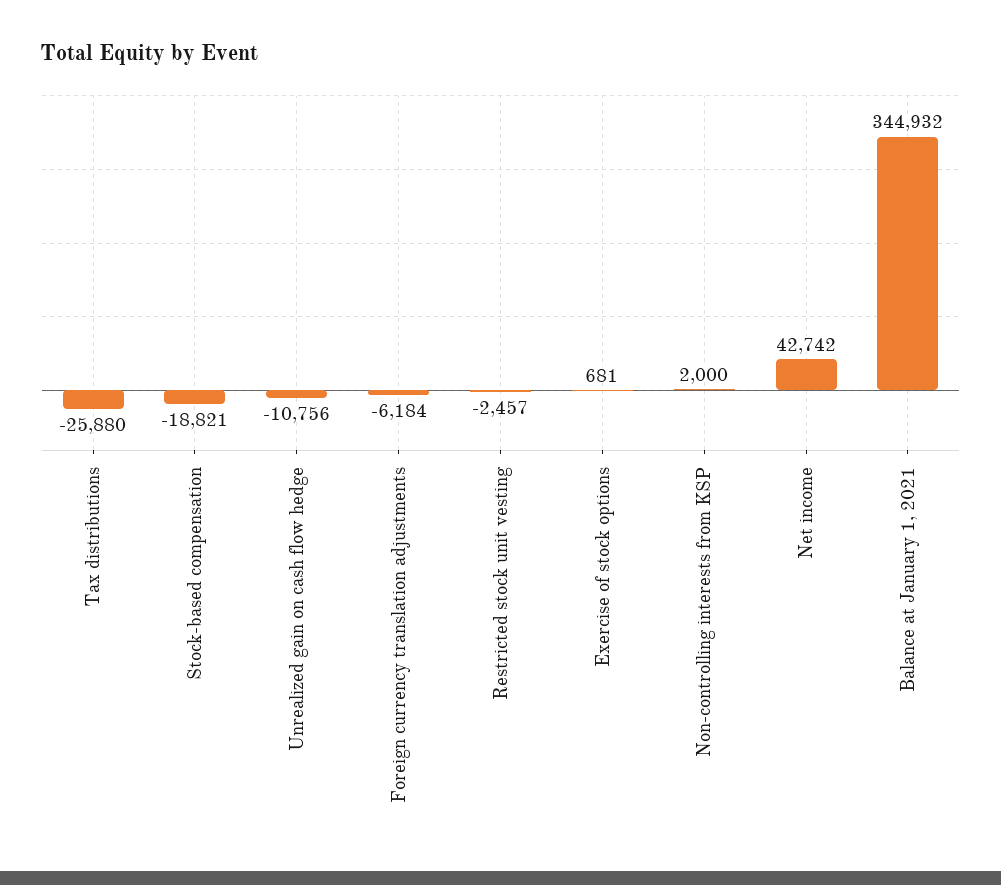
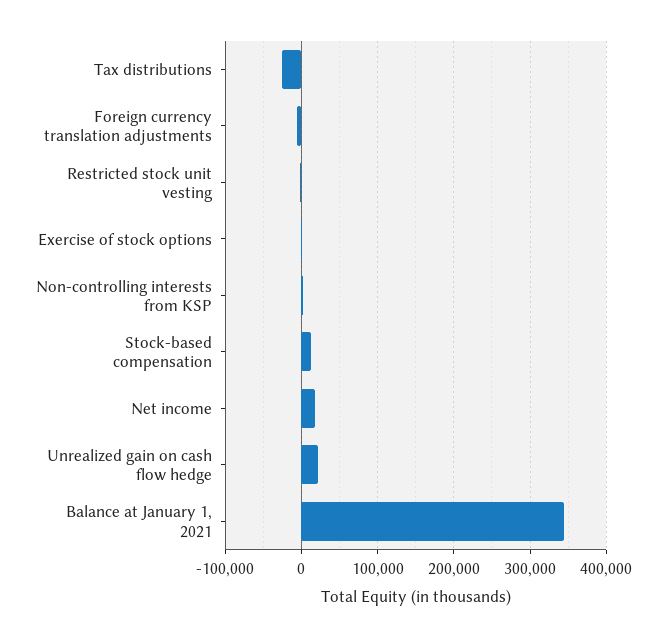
Stock-based compensation: -18821 -> 10000
Unrealized gain on cash flow hedge: -10756 -> 20000
Net income: 42742 -> 20000

